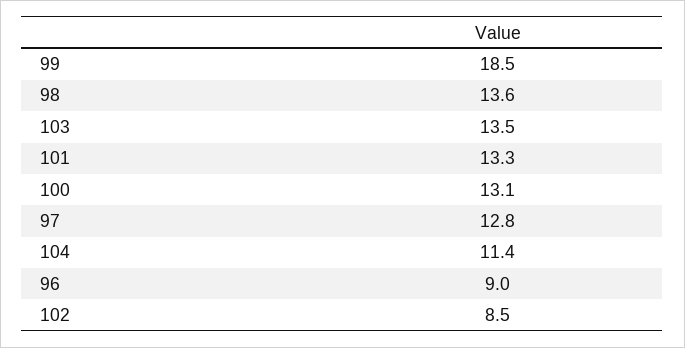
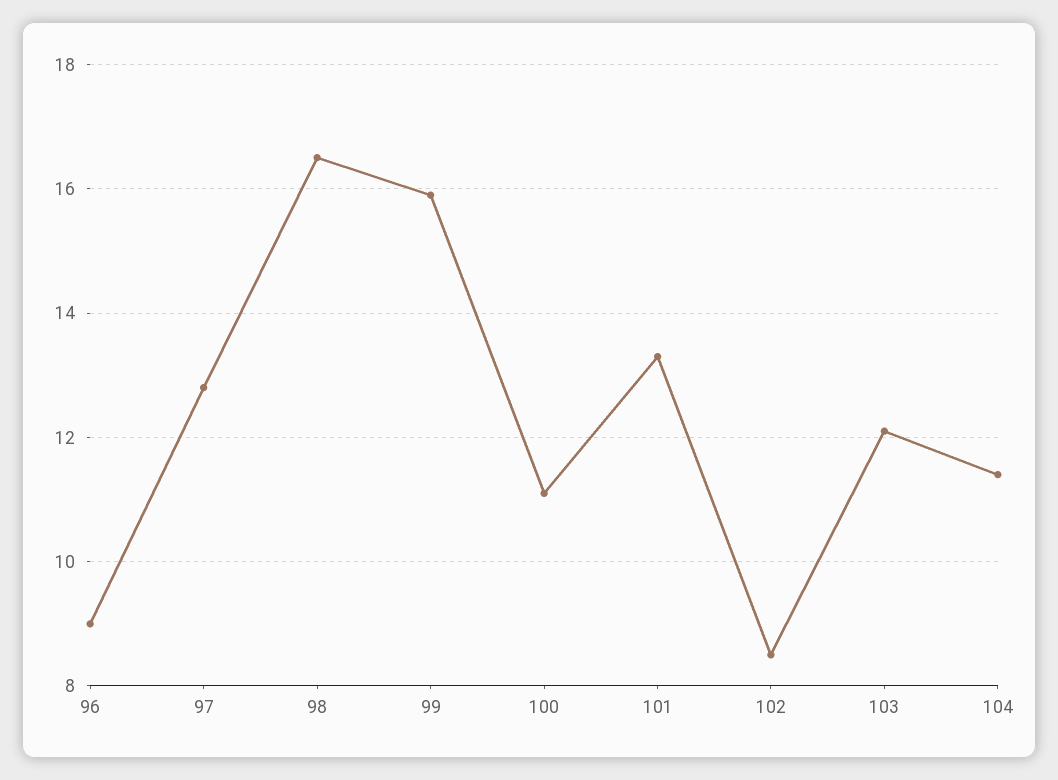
99: 18.5 -> 16
98: 13.6 -> 16.5
103: 13.5 -> 12
100: 13.1 -> 11

